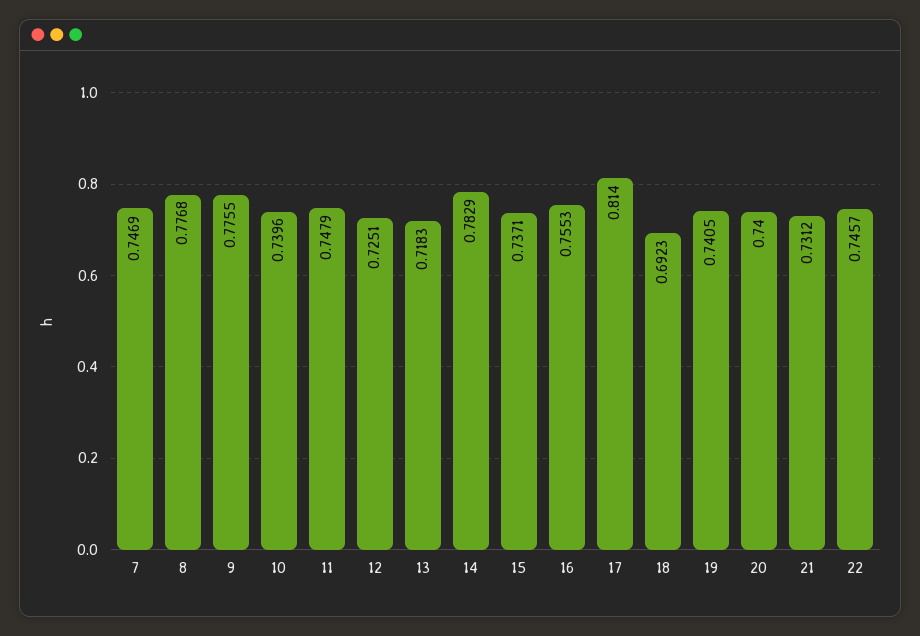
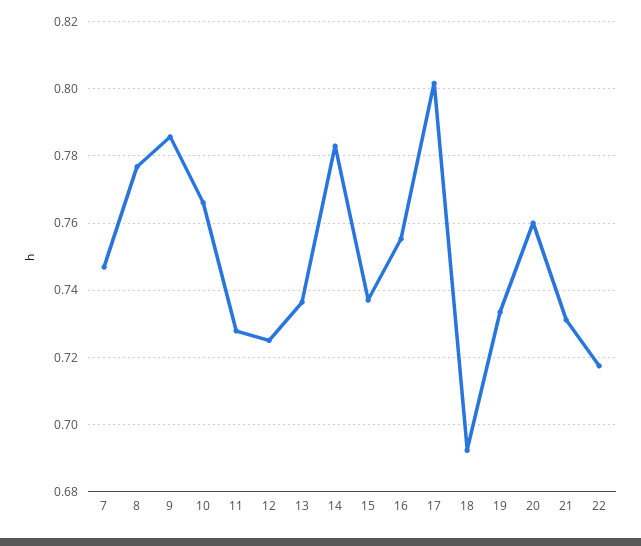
9: 0.7755 -> 0.786
10: 0.7396 -> 0.766
11: 0.7479 -> 0.728
13: 0.7183 -> 0.736
17: 0.814 -> 0.802
19: 0.7405 -> 0.734
20: 0.74 -> 0.76
22: 0.7457 -> 0.718

